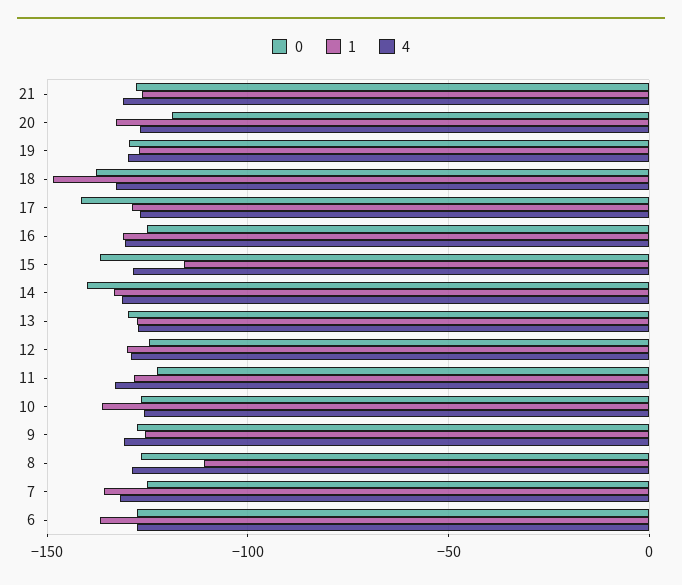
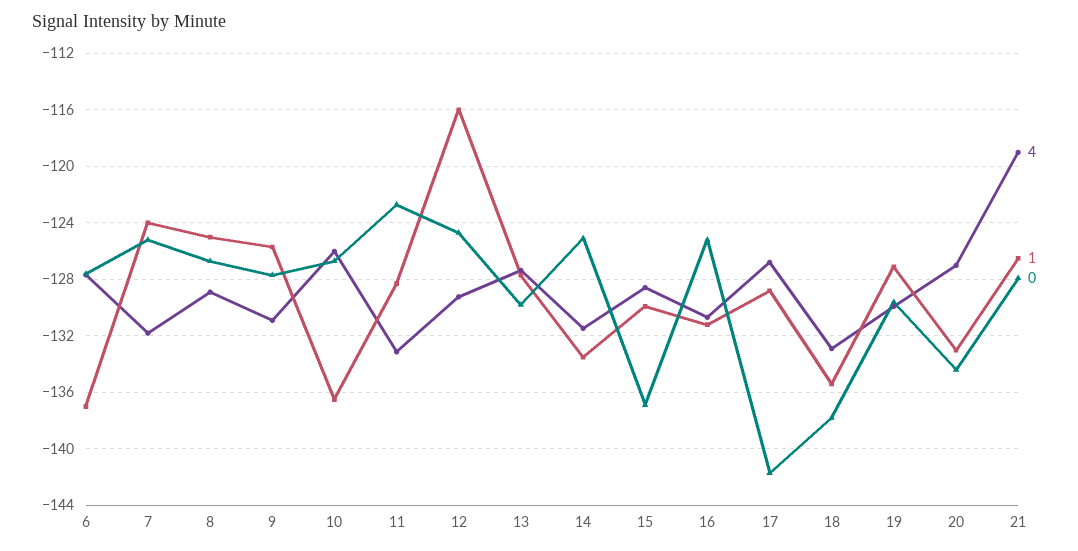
4, 21: -130 -> -119
0, 20: -120 -> -134.5
1, 18: -150 -> -135.5
1, 15: -115 -> -130
0, 14: -140 -> -125
1, 12: -130 -> -116
1, 8: -110 -> -125
1, 7: -135 -> -124

